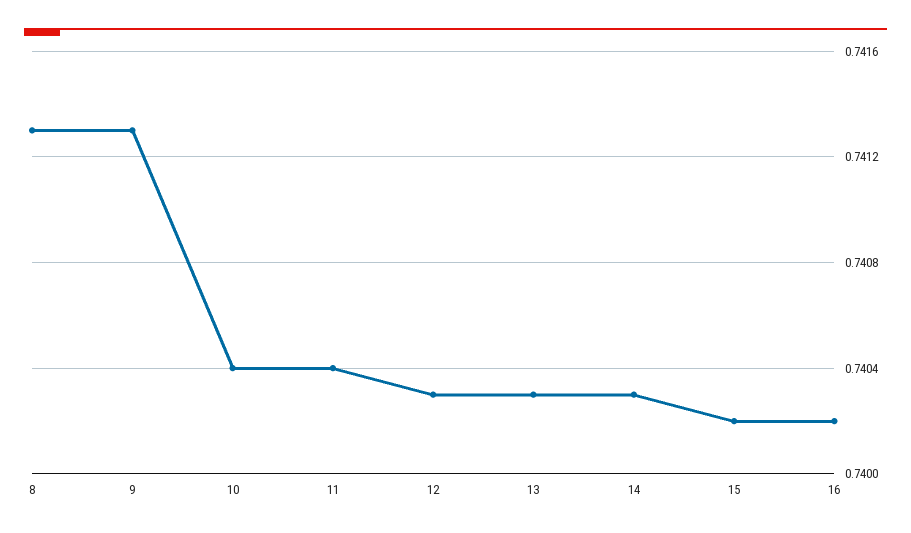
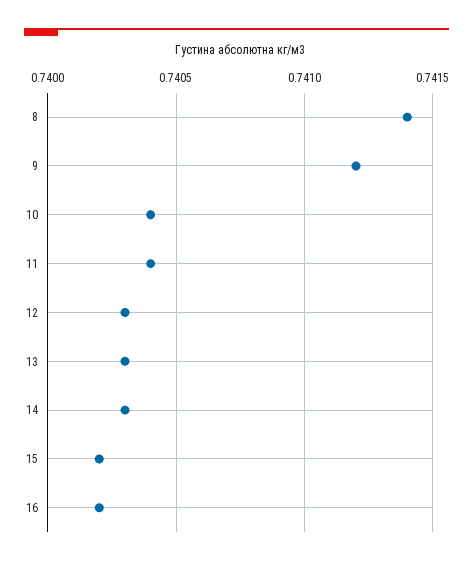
8: 0.7413 -> 0.7414
9: 0.7413 -> 0.7412

